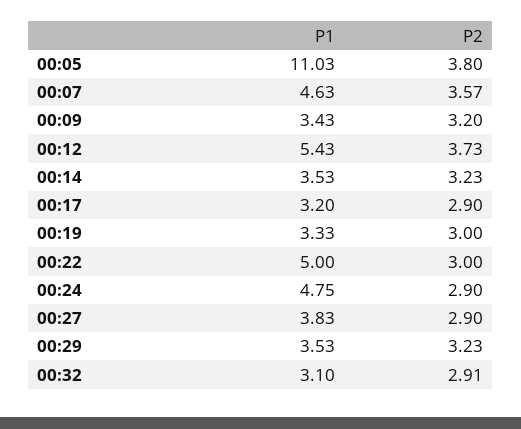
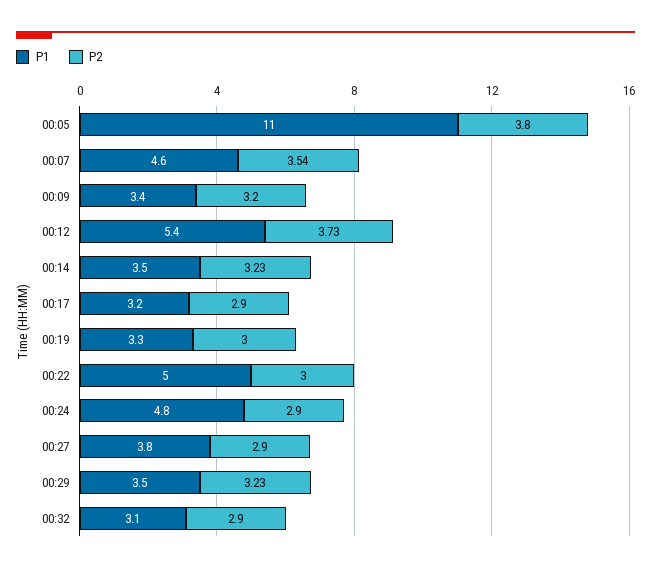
P2, 00:07: 3.57 -> 3.54
P2, 00:32: 2.91 -> 2.9

